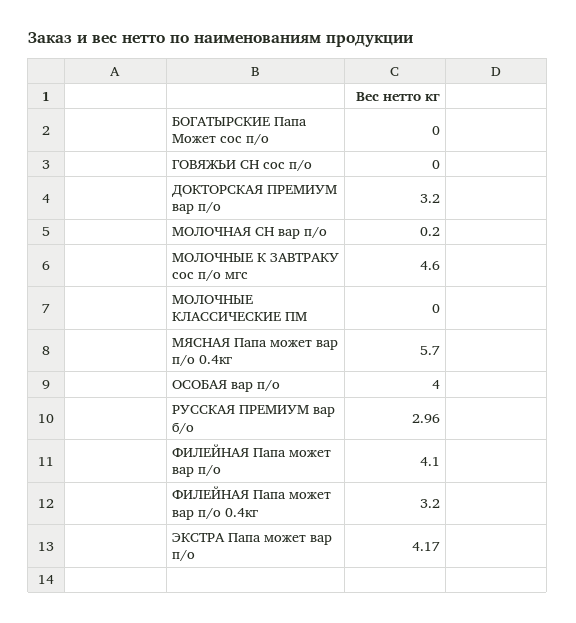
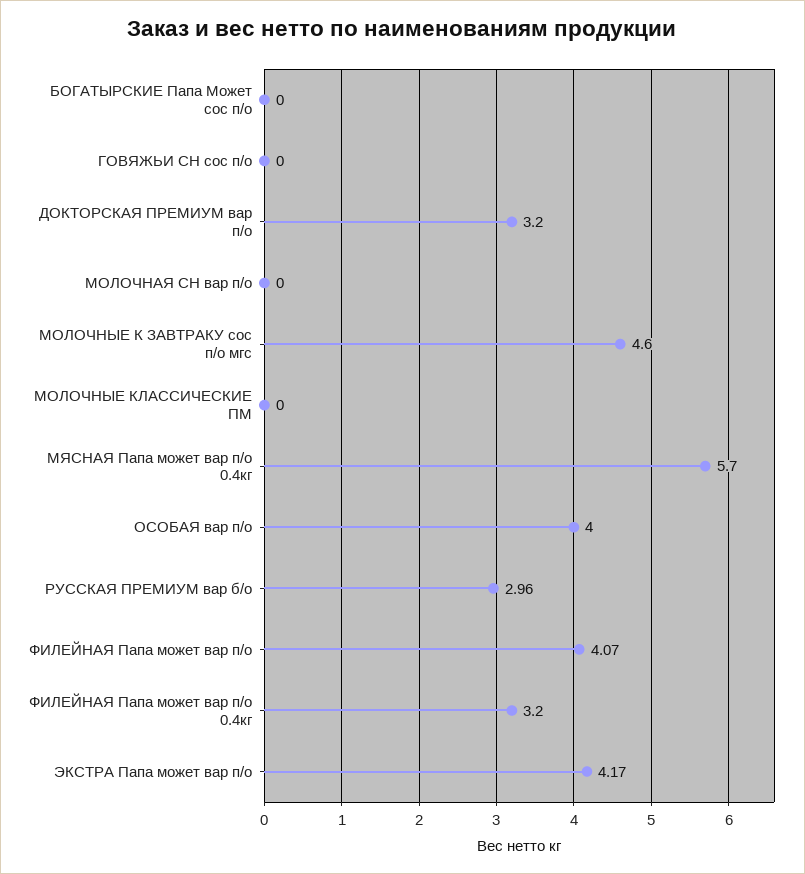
МОЛОЧНАЯ СН вар п/о: 0.2 -> 0
ФИЛЕЙНАЯ Папа может вар п/о: 4.1 -> 4.07

